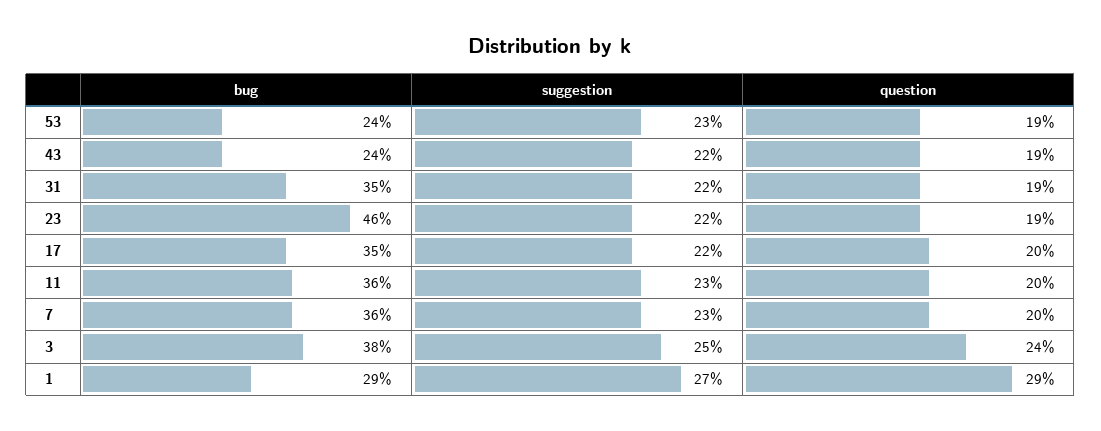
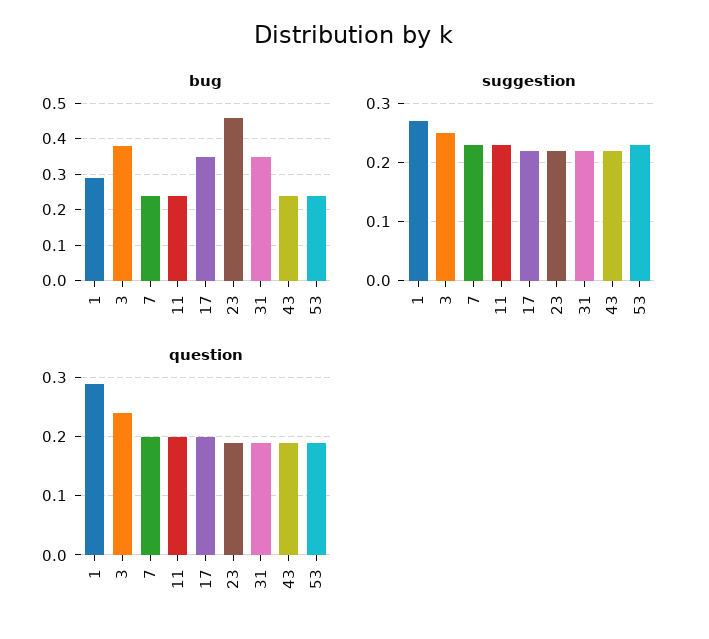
bug, 11: 0.36 -> 0.25
bug, 7: 0.36 -> 0.25

